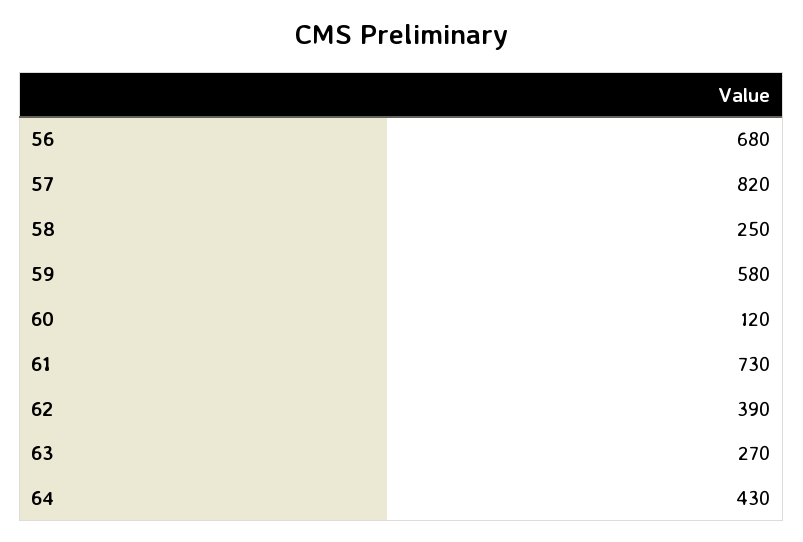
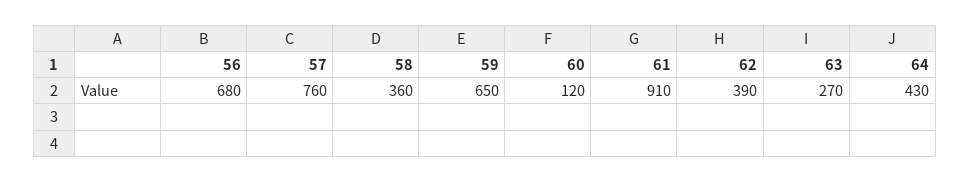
57: 820 -> 760
58: 250 -> 360
59: 580 -> 650
61: 730 -> 910

